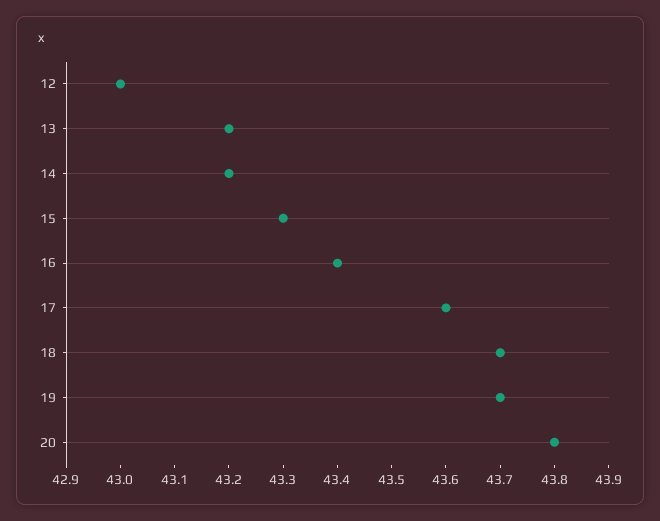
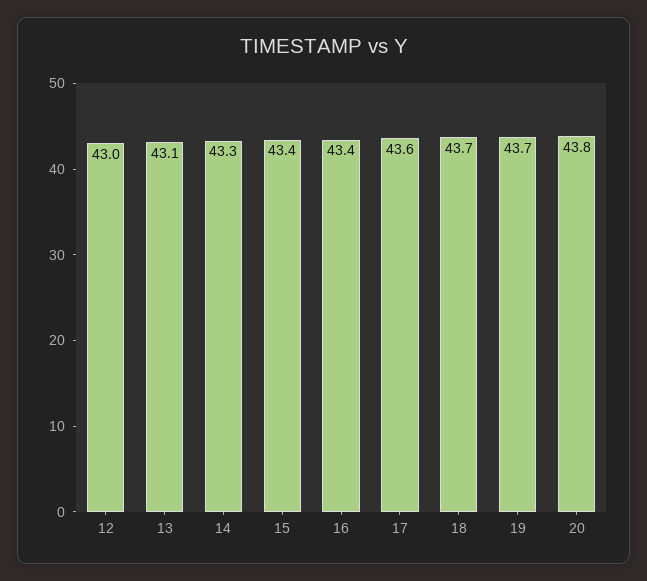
13: 43.2 -> 43.1
14: 43.2 -> 43.3
15: 43.3 -> 43.4

